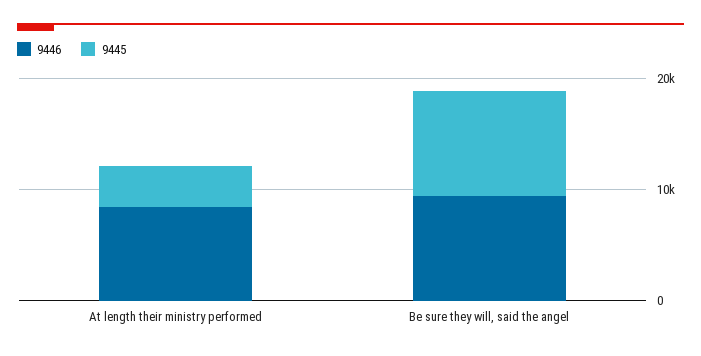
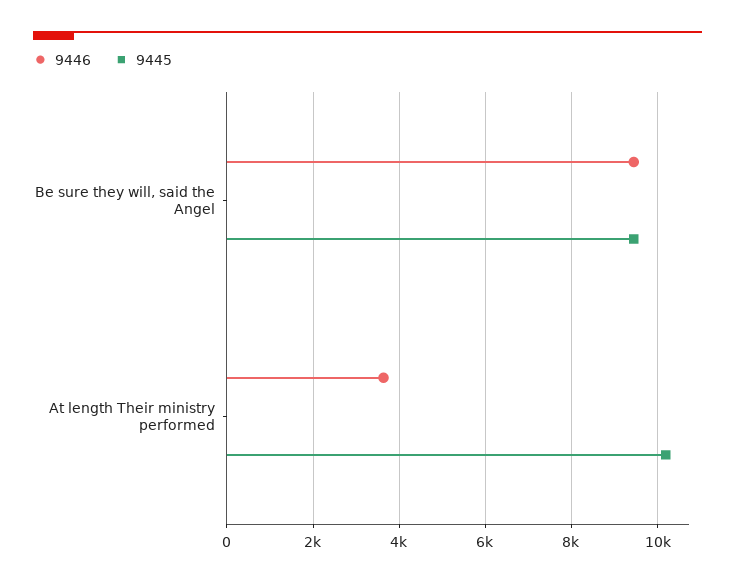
9446, At length their ministry performed: 8000 -> 3600
9445, At length their ministry performed: 4000 -> 10200

